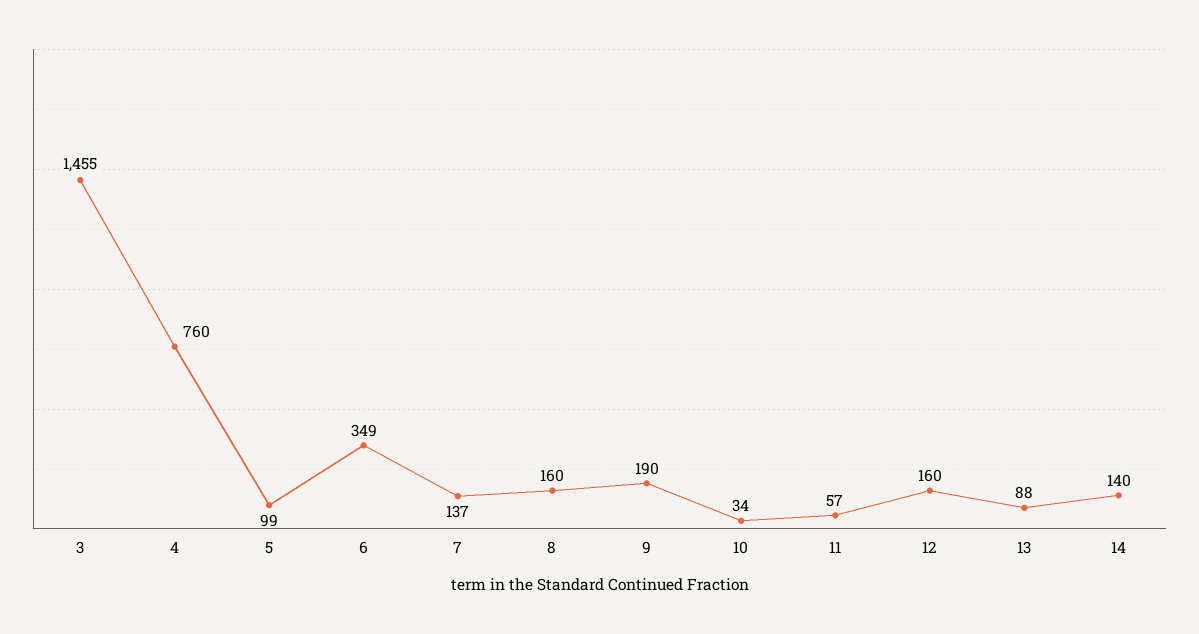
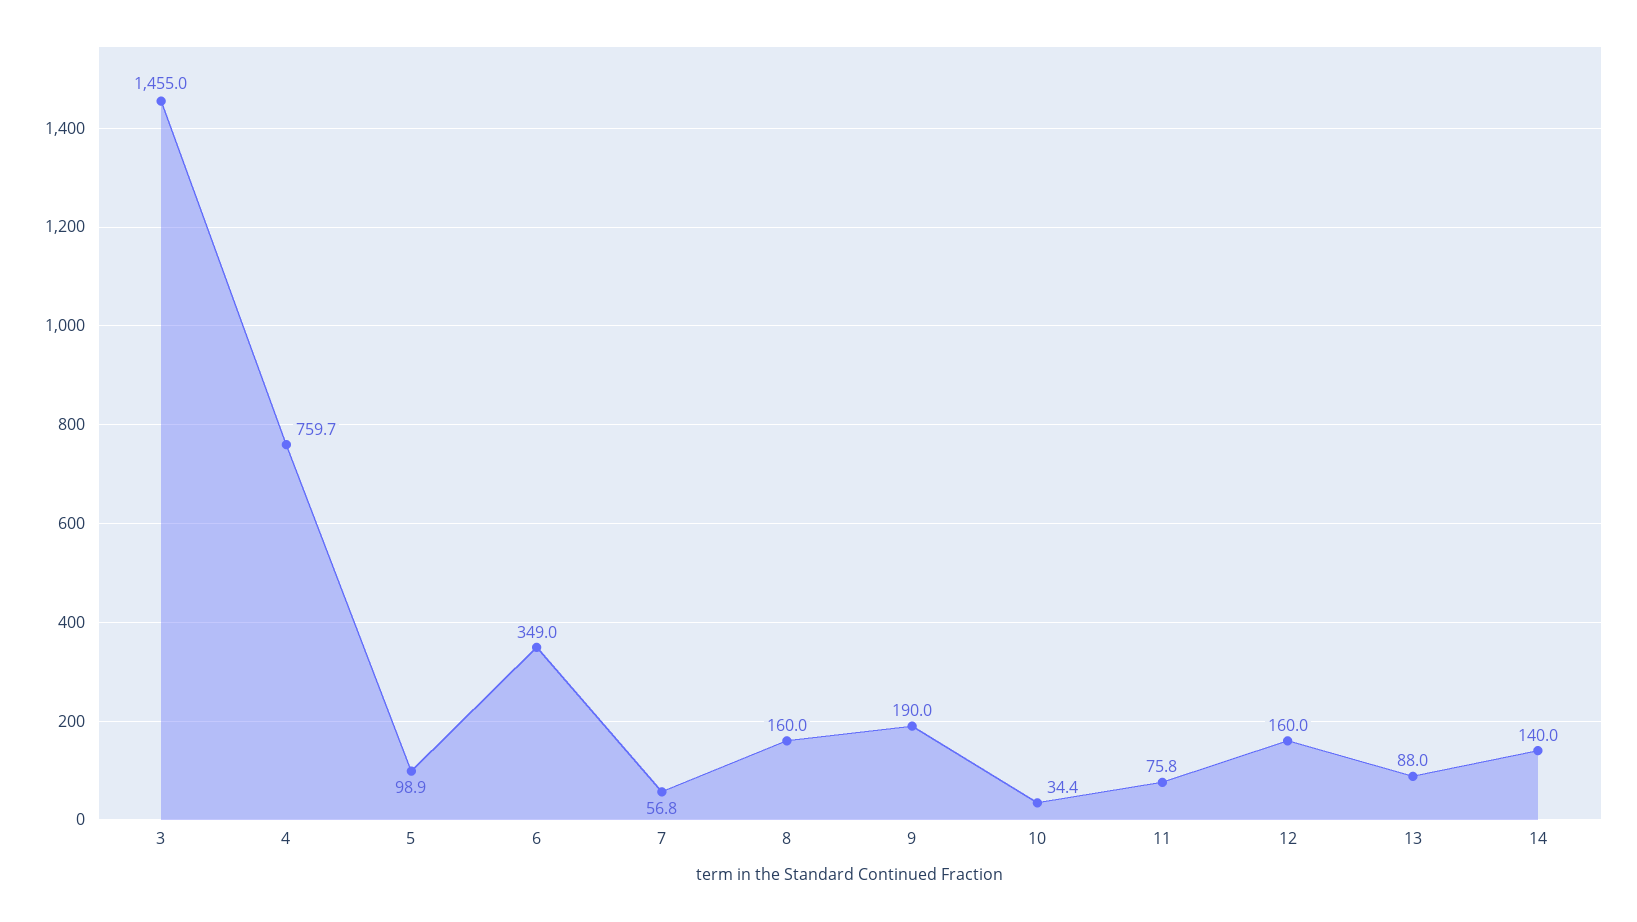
7: 137 -> 56.8
11: 57 -> 75.8

